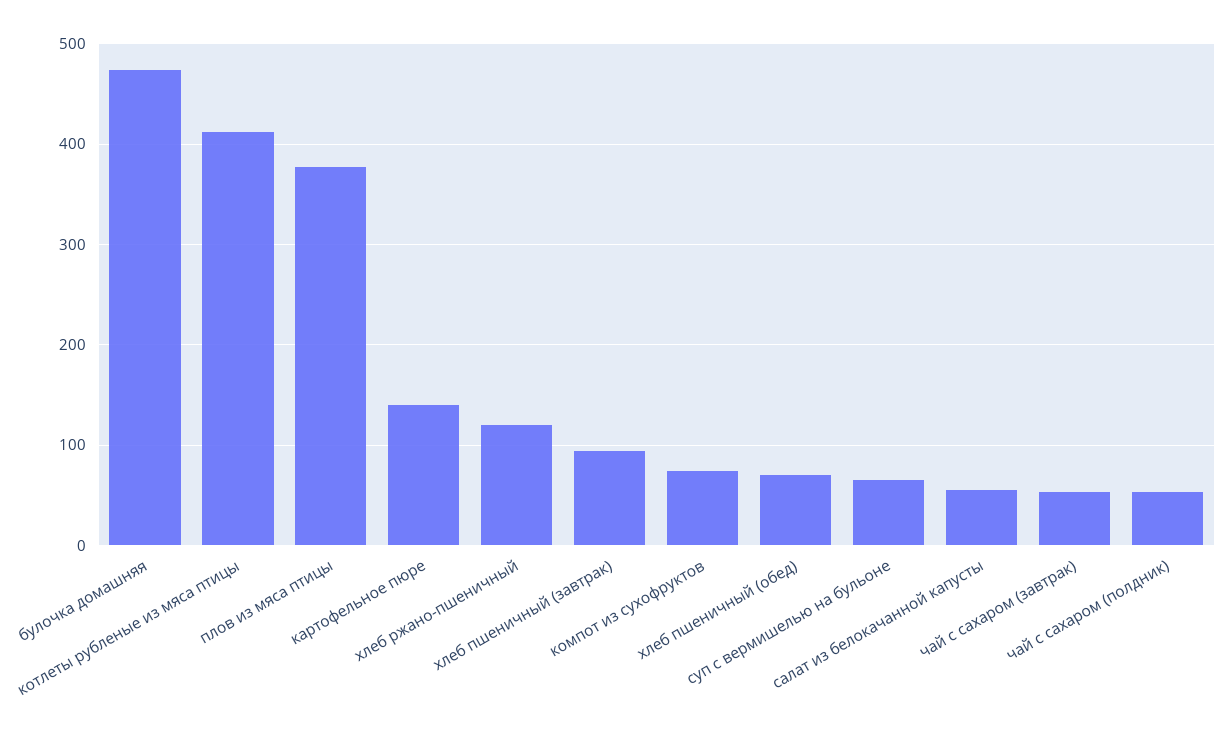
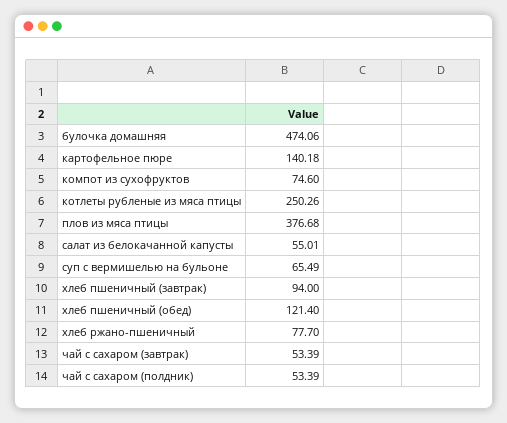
котлеты рубленые из мяса птицы: 410 -> 250.26
хлеб ржано-пшеничный: 120 -> 77.7
хлеб пшеничный (обед): 70 -> 121.4

